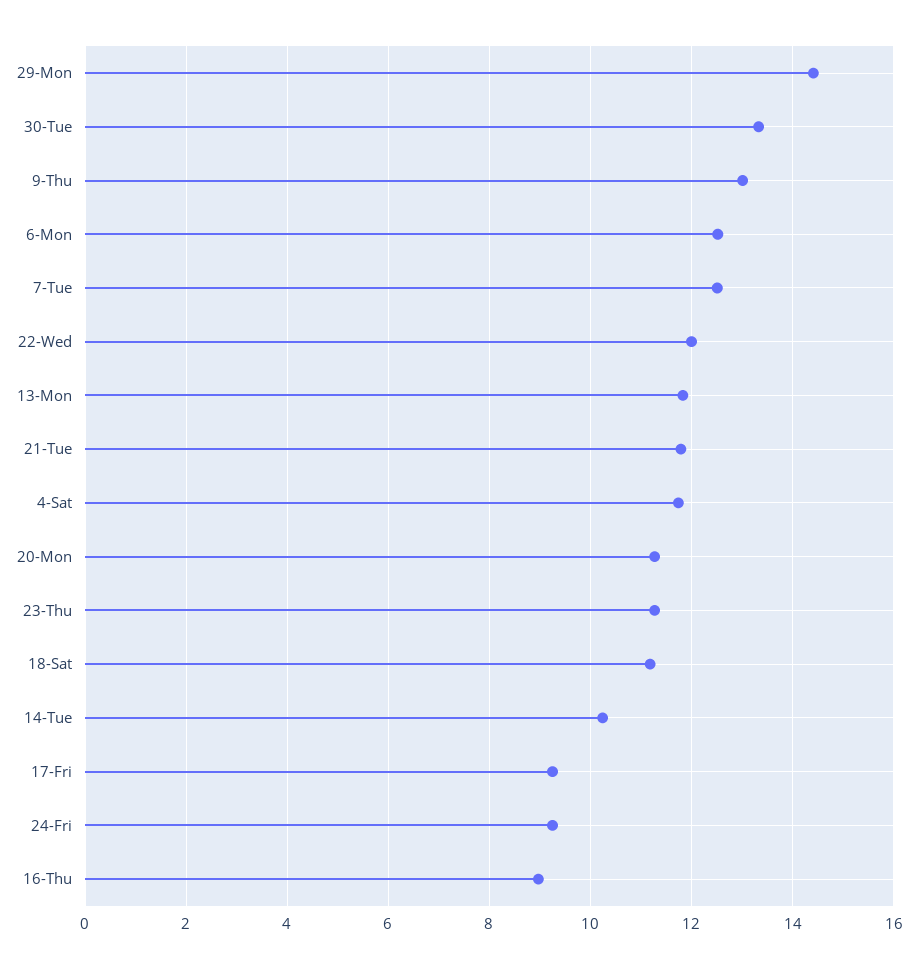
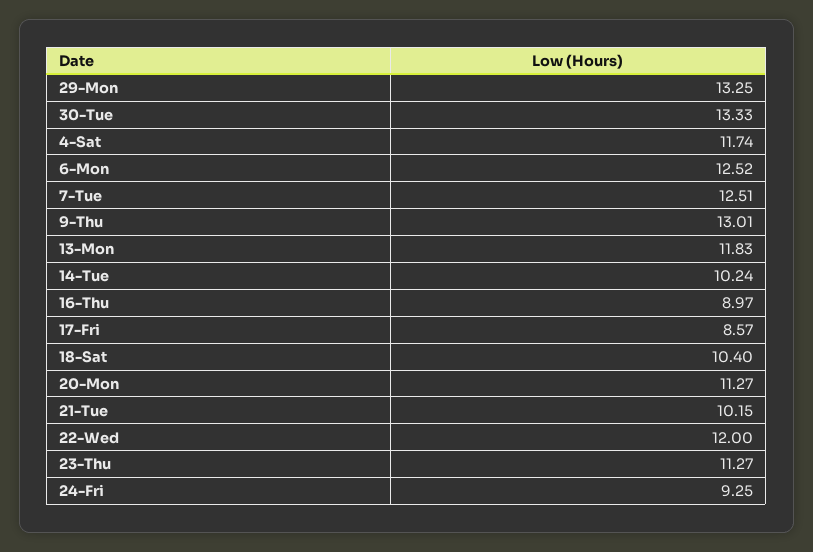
29-Mon: 14.4 -> 13.25
21-Tue: 11.8 -> 10.15
18-Sat: 11.2 -> 10.4
17-Fri: 9.2 -> 8.57

